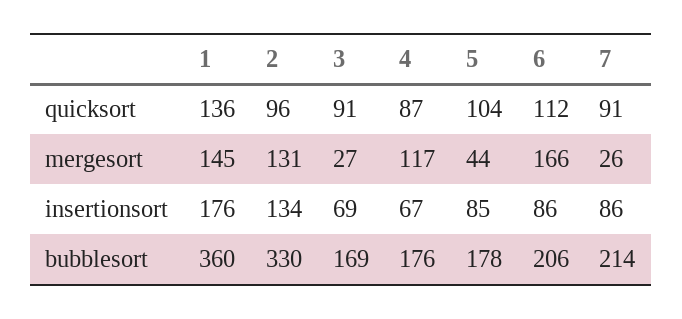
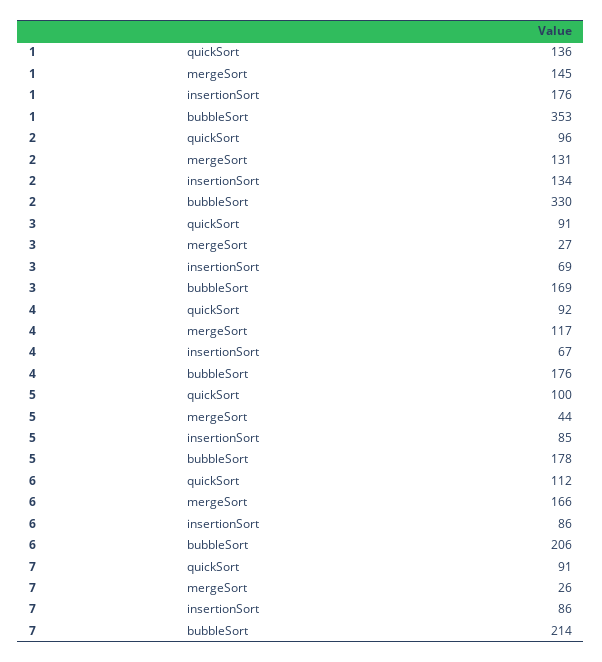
4, quicksort: 87 -> 92
5, quicksort: 104 -> 100
1, bubblesort: 360 -> 353

